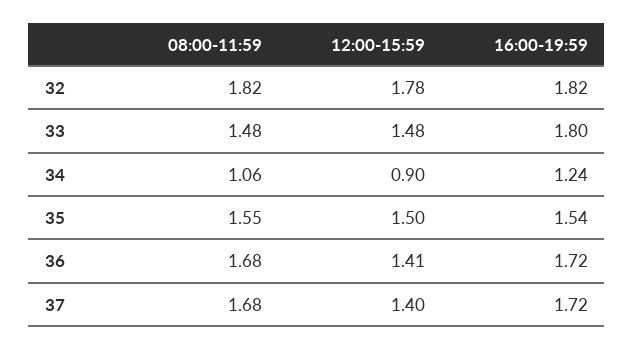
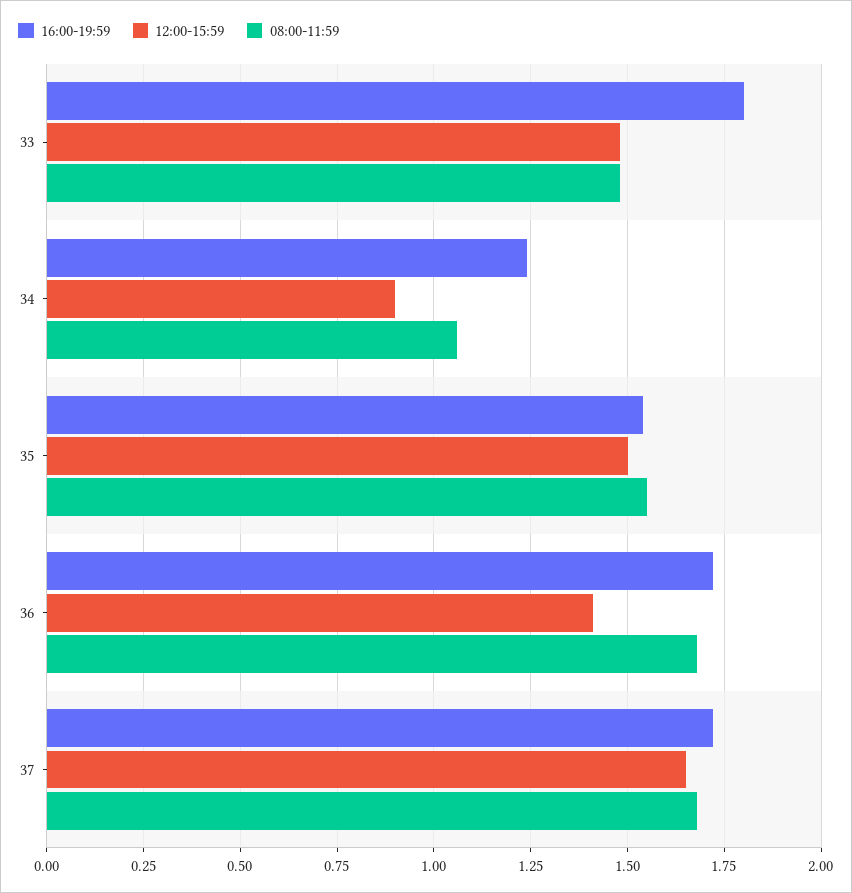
08:00-11:59, 32: 1.82 -> none
12:00-15:59, 32: 1.78 -> none
16:00-19:59, 32: 1.82 -> none
12:00-15:59, 37: 1.4 -> 1.65

